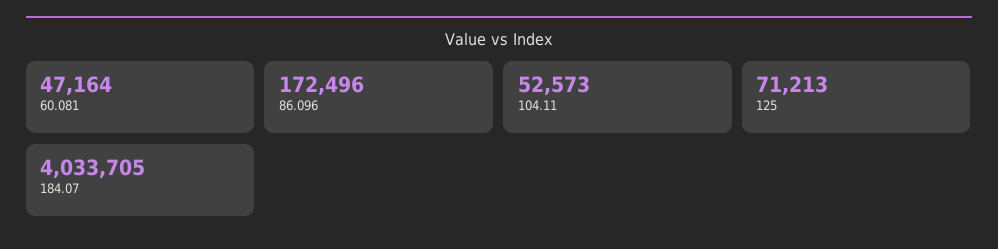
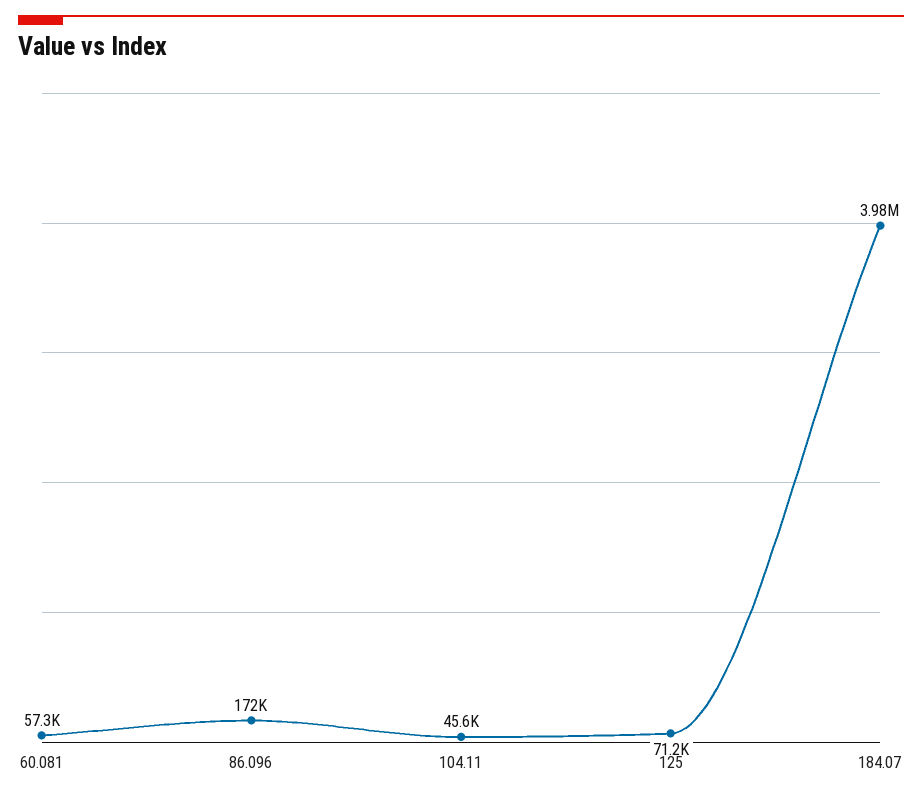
60.081: 47164 -> 57300
104.11: 52573 -> 45600
184.07: 4033705 -> 3980000

